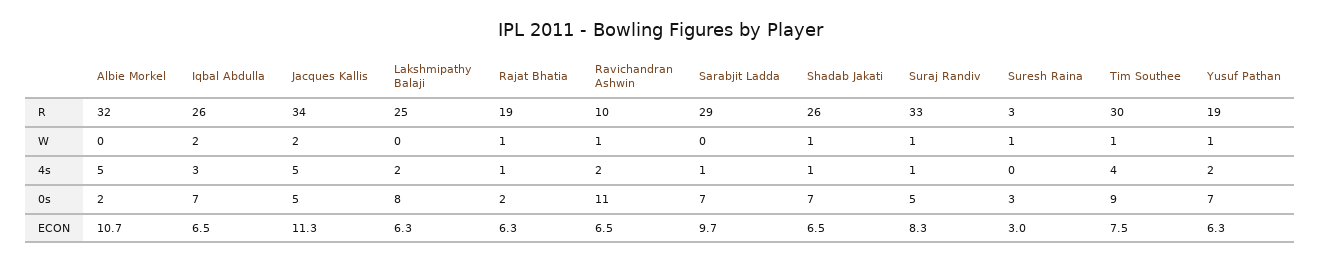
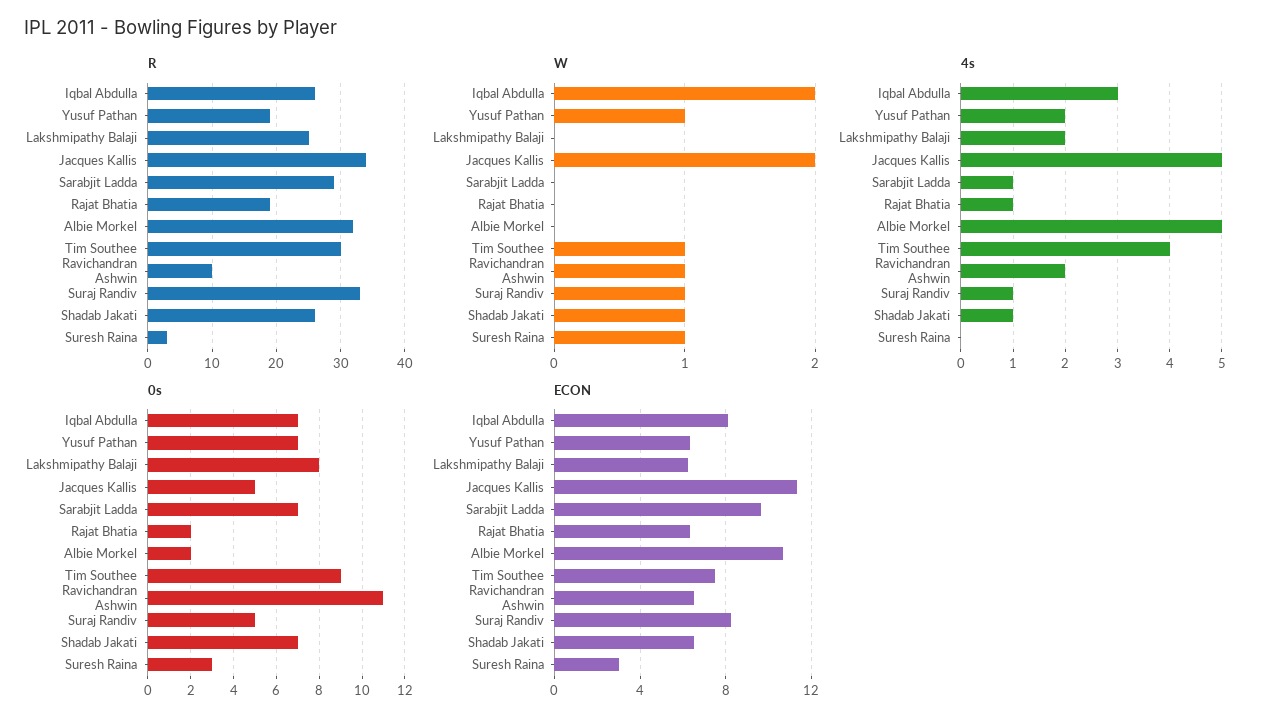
W, Rajat Bhatia: 1 -> 0
ECON, Iqbal Abdulla: 6.5 -> 8

